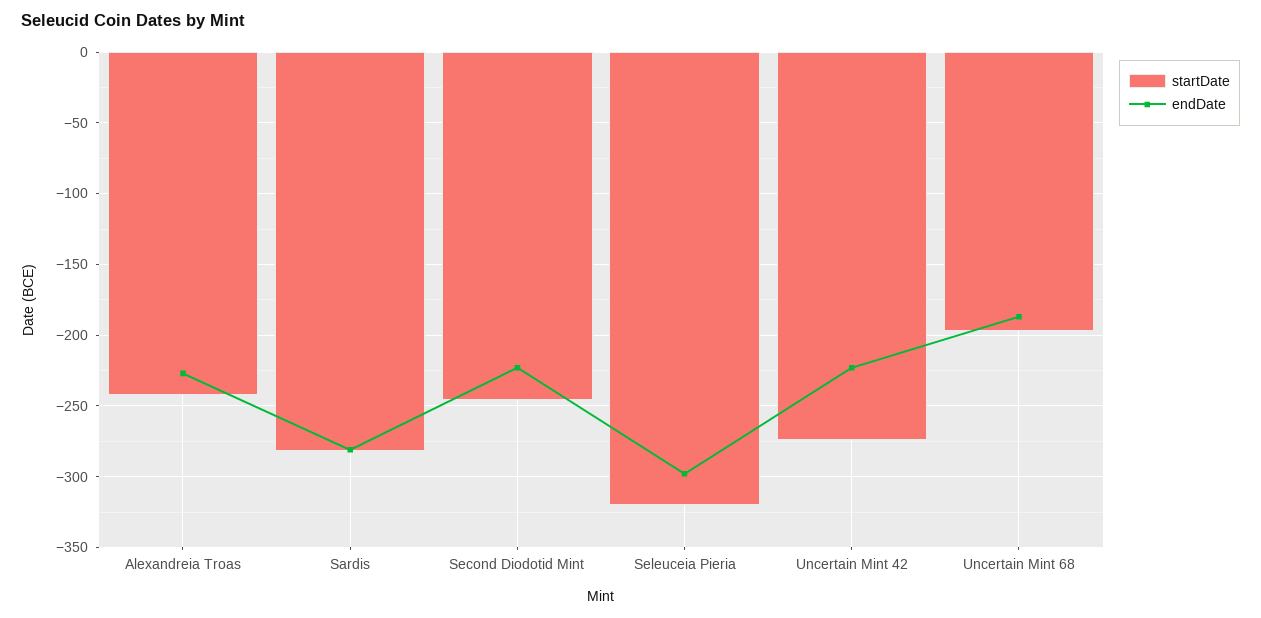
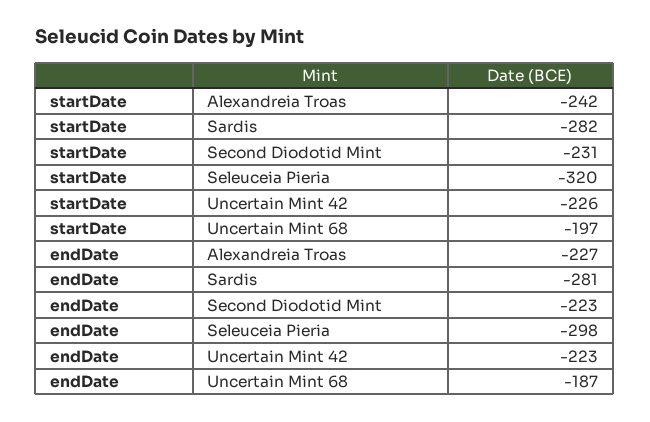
startDate, Second Diodotid Mint: -245 -> -231
startDate, Uncertain Mint 42: -275 -> -226

